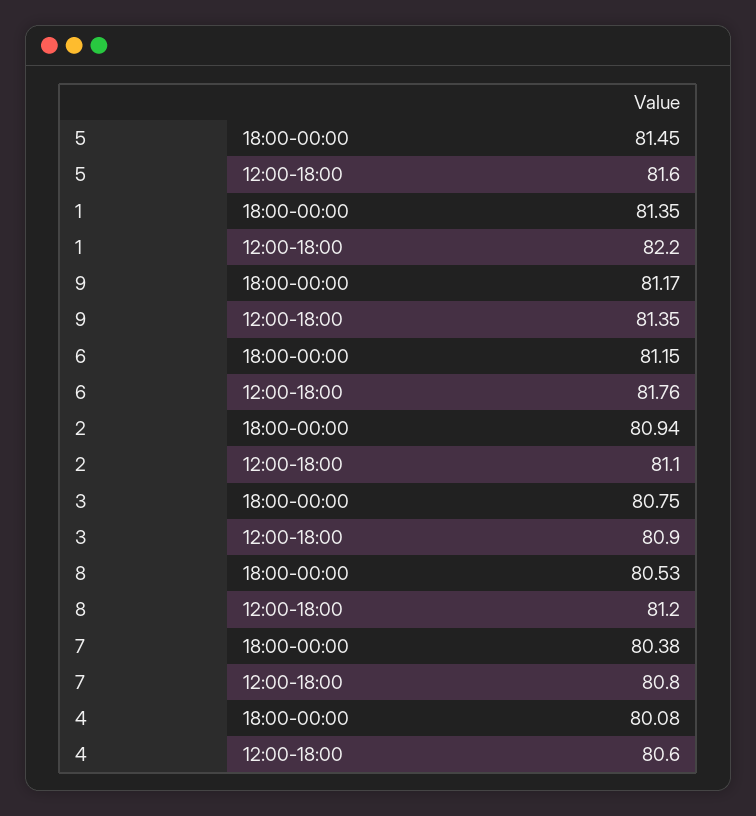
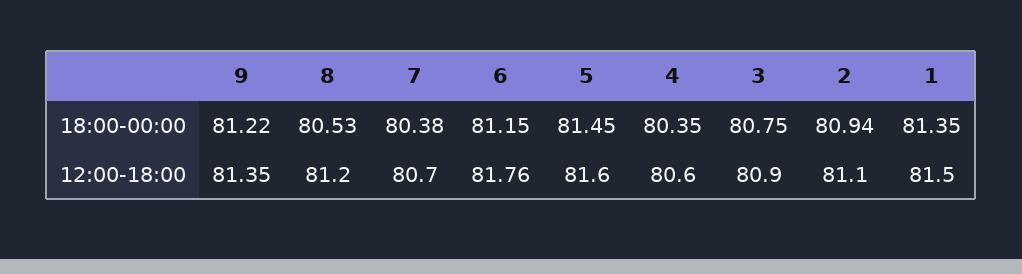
1, 12:00-18:00: 82.2 -> 81.5
9, 18:00-00:00: 81.17 -> 81.22
7, 12:00-18:00: 80.8 -> 80.7
4, 18:00-00:00: 80.08 -> 80.35

